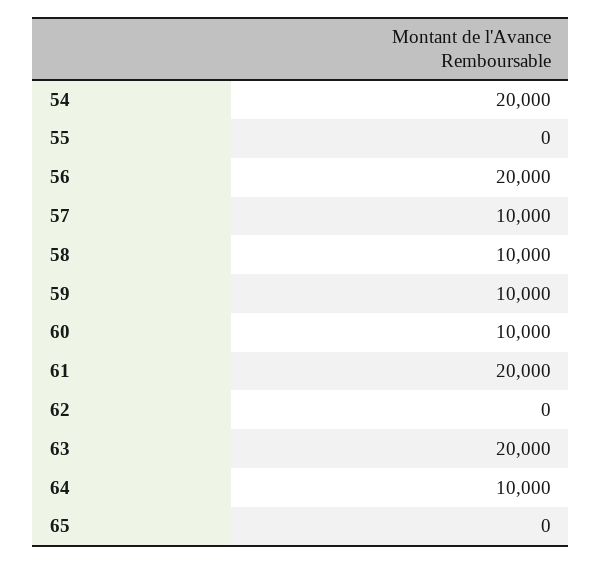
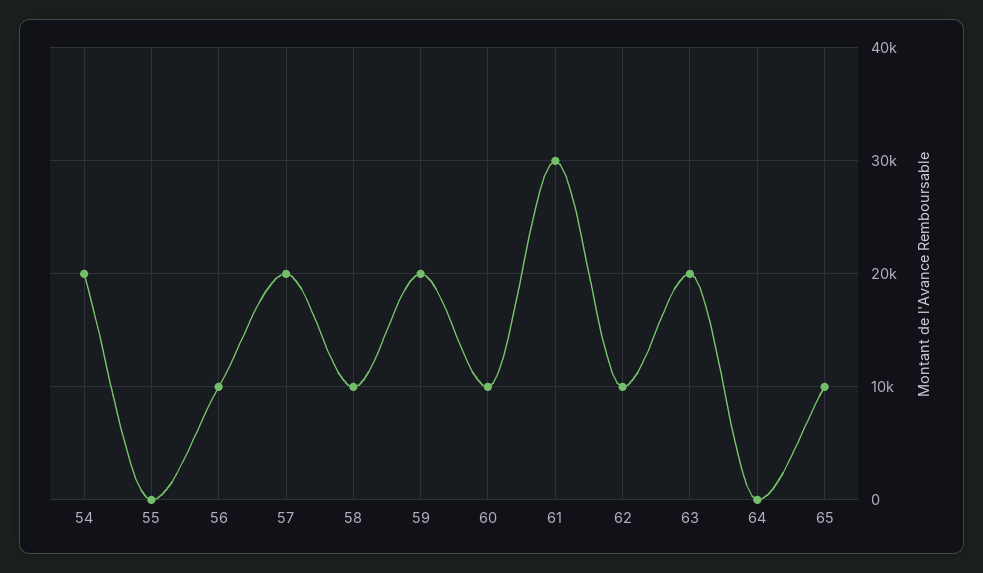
56: 20000 -> 10000
57: 10000 -> 20000
59: 10000 -> 20000
61: 20000 -> 30000
62: 0 -> 10000
64: 10000 -> 0
65: 0 -> 10000

